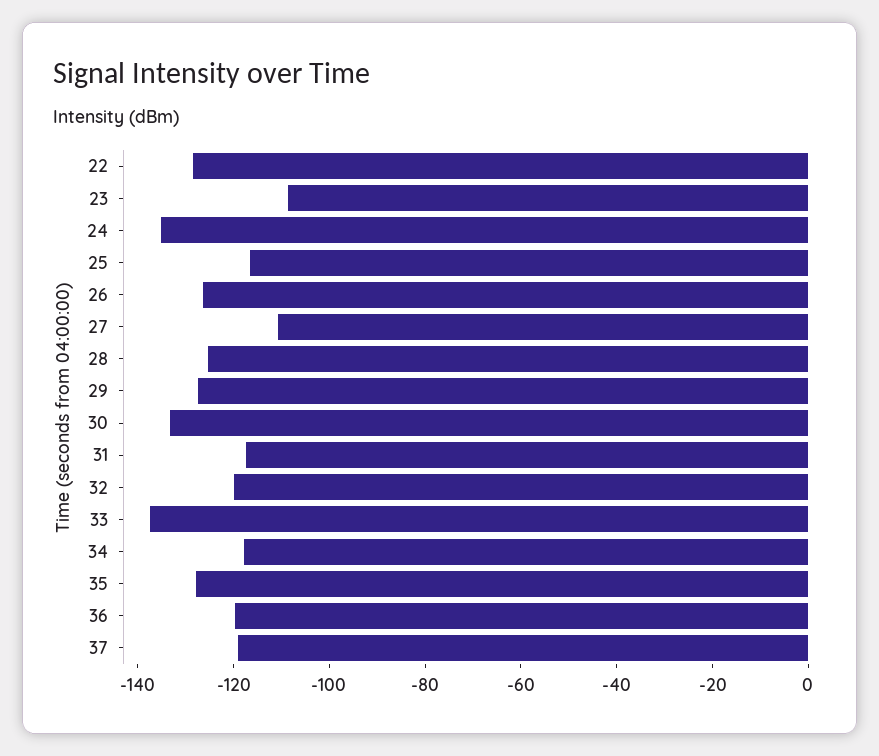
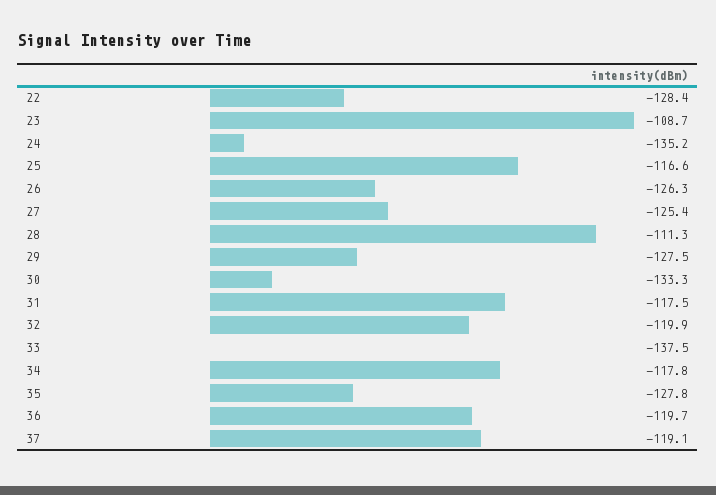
27: -110 -> -125.4
28: -125 -> -111.3

